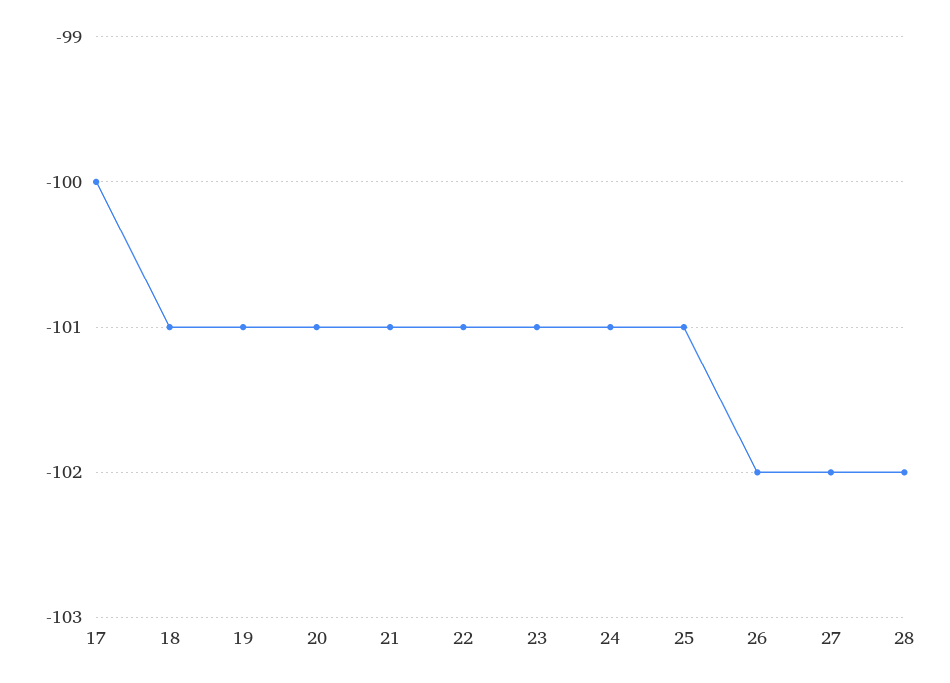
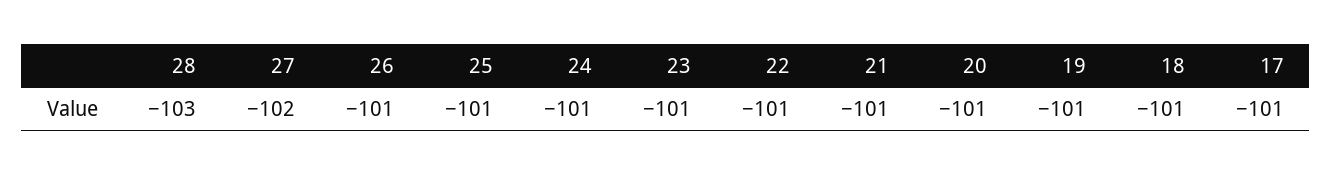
17: -100 -> -101
26: -102 -> -101
28: -102 -> -103

